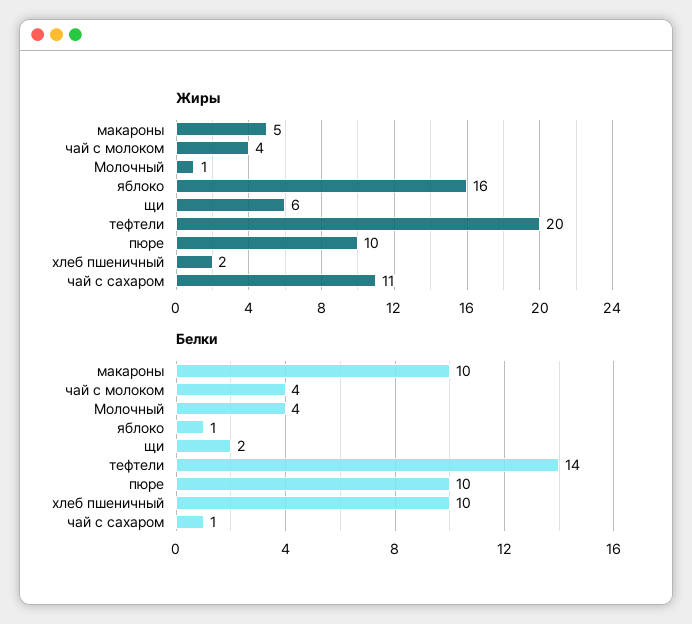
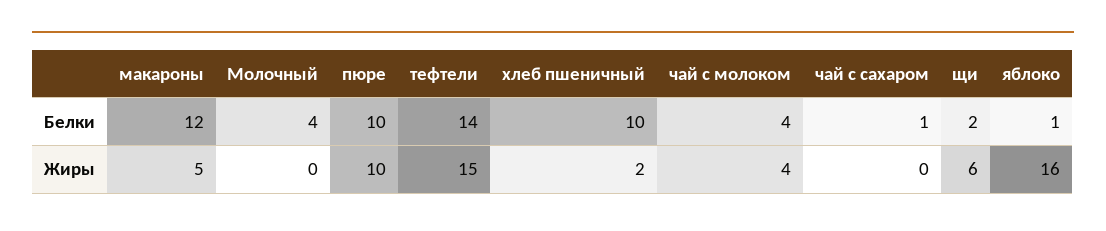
Жиры, Молочный: 1 -> 0
Жиры, тефтели: 20 -> 15
Жиры, чай с сахаром: 11 -> 0
Белки, макароны: 10 -> 12

